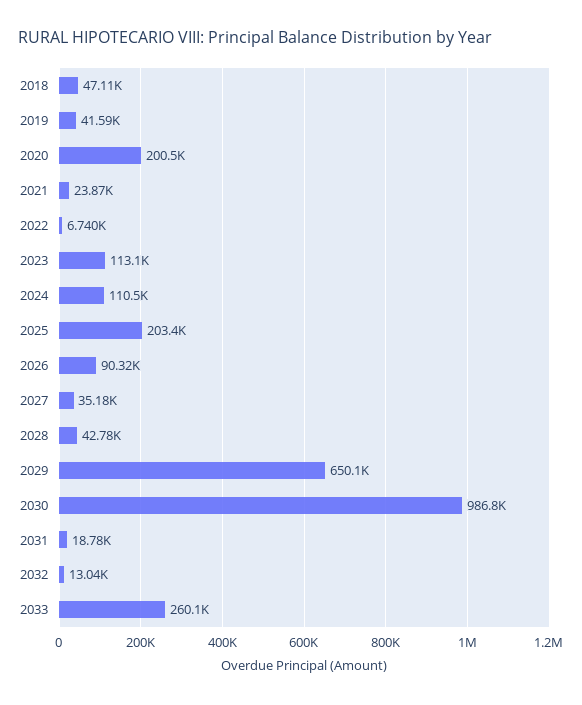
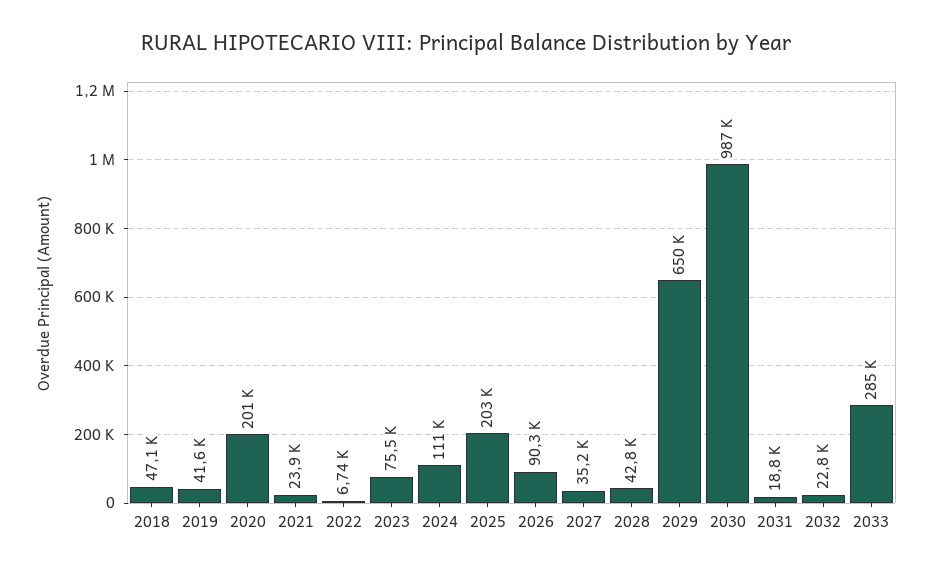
2023: 113100 -> 75500
2032: 13040 -> 22800
2033: 260100 -> 285000

